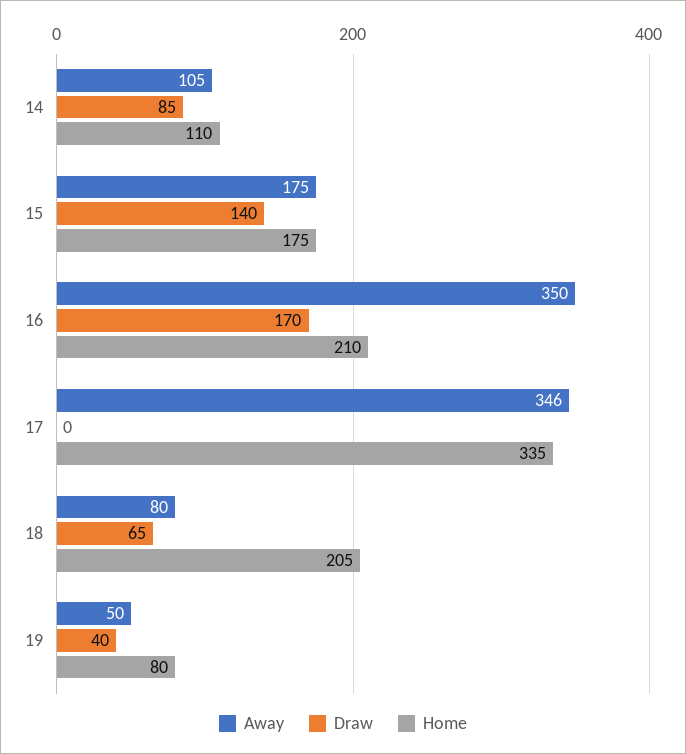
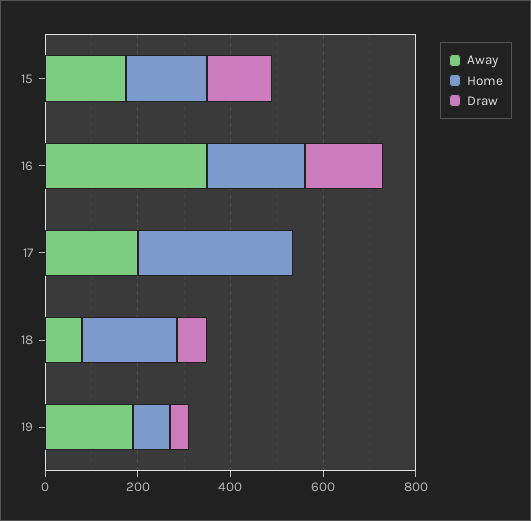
Away, 14: 105 -> none
Draw, 14: 85 -> none
Home, 14: 110 -> none
Away, 17: 346 -> 200
Away, 19: 50 -> 200

